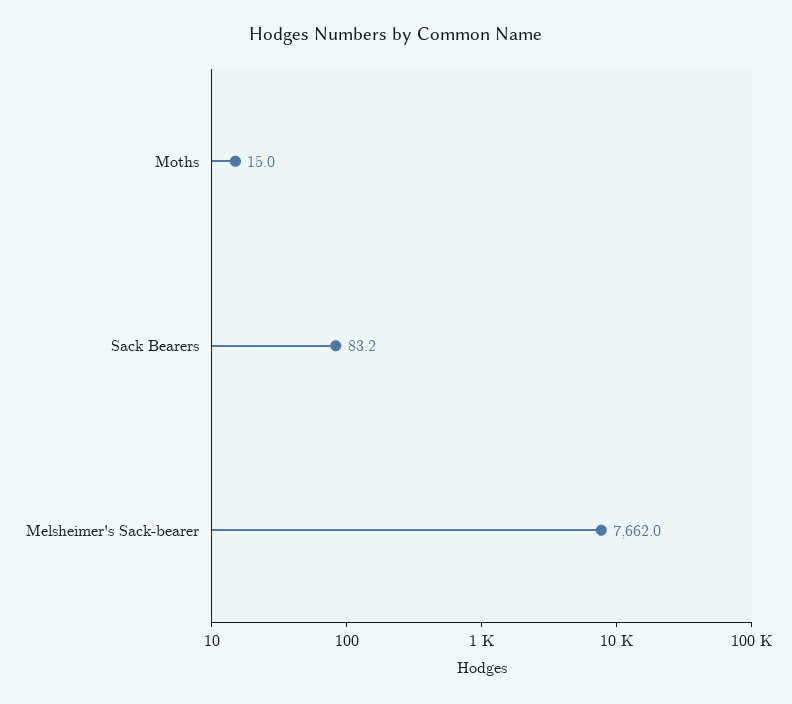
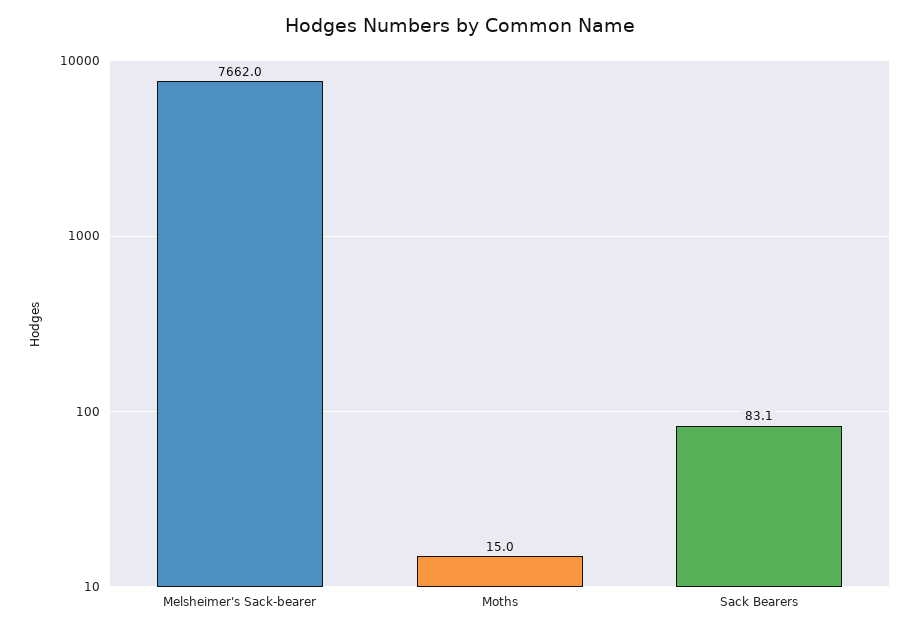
Sack Bearers: 83.2 -> 83.1

